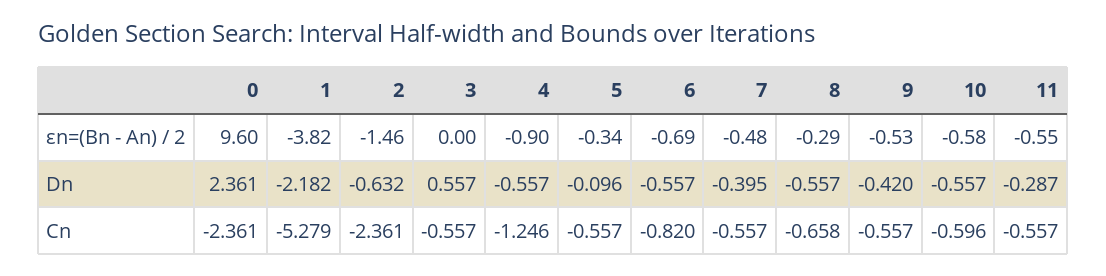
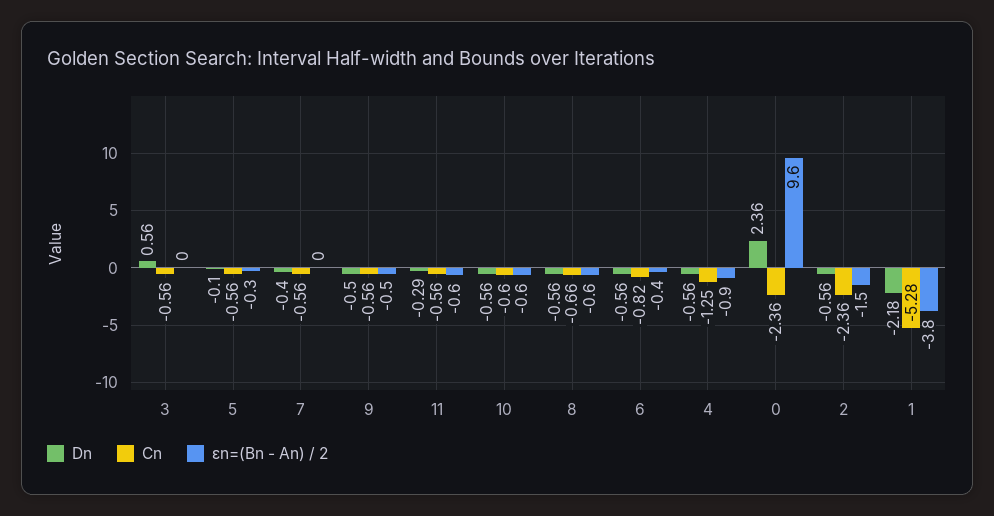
εn=(Bn - An) / 2, 6: -0.69 -> -0.4
εn=(Bn - An) / 2, 7: -0.48 -> 0
εn=(Bn - An) / 2, 8: -0.29 -> -0.6
Dn, 2: -0.632 -> -0.56
Dn, 9: -0.42 -> -0.5

